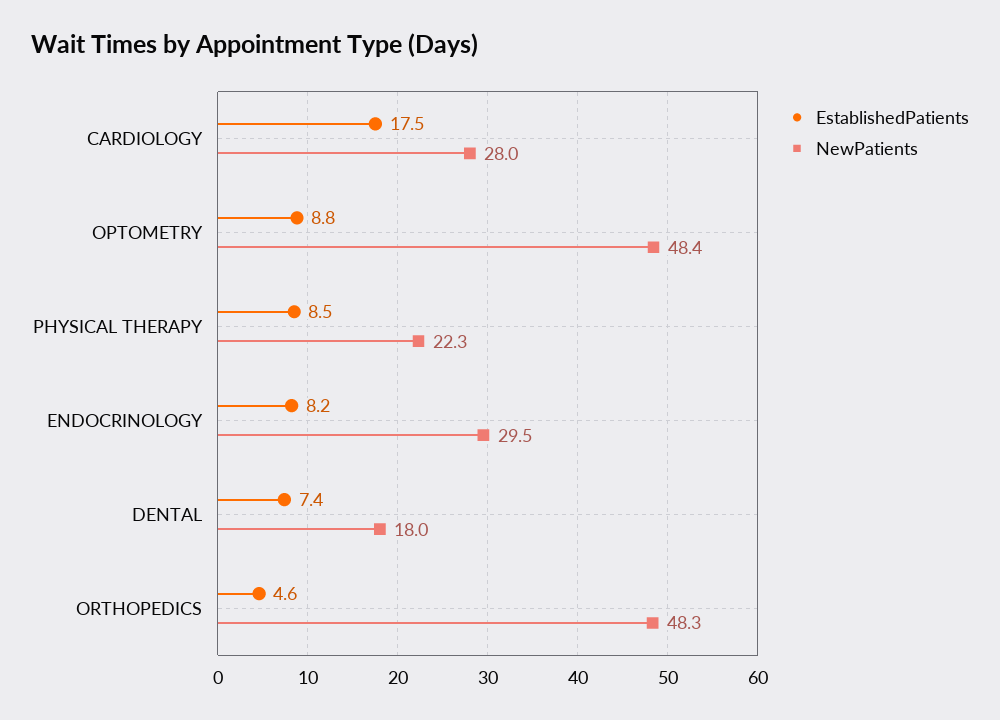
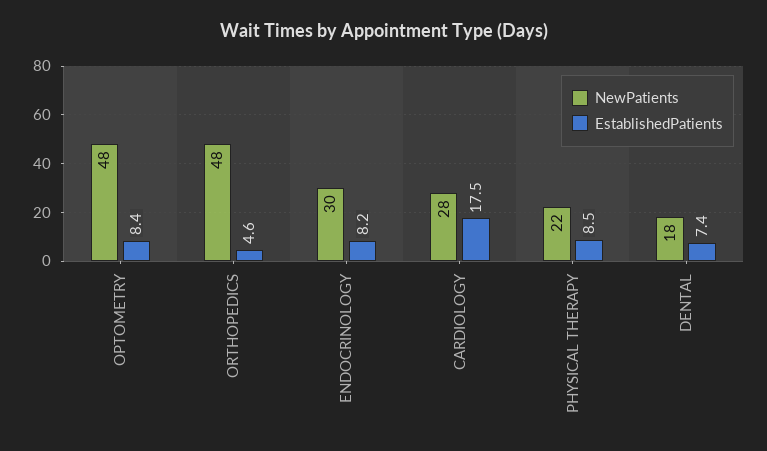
EstablishedPatients, OPTOMETRY: 8.8 -> 8.4

